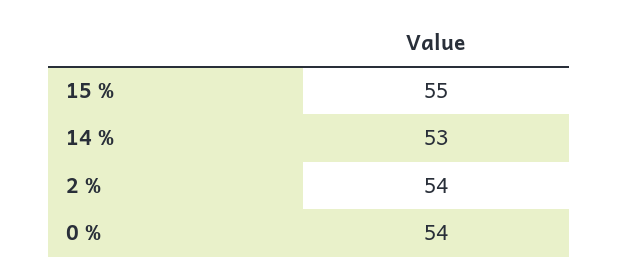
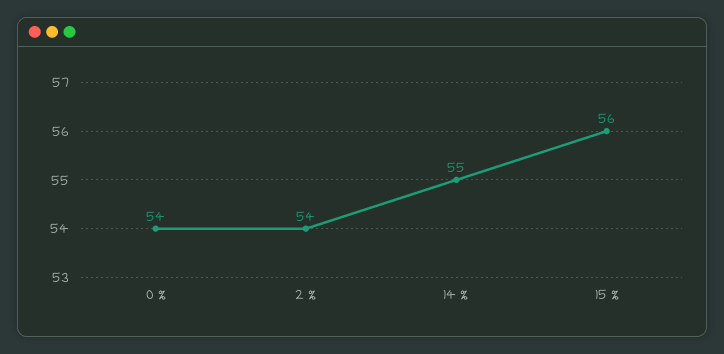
15 %: 55 -> 56
14 %: 53 -> 55

